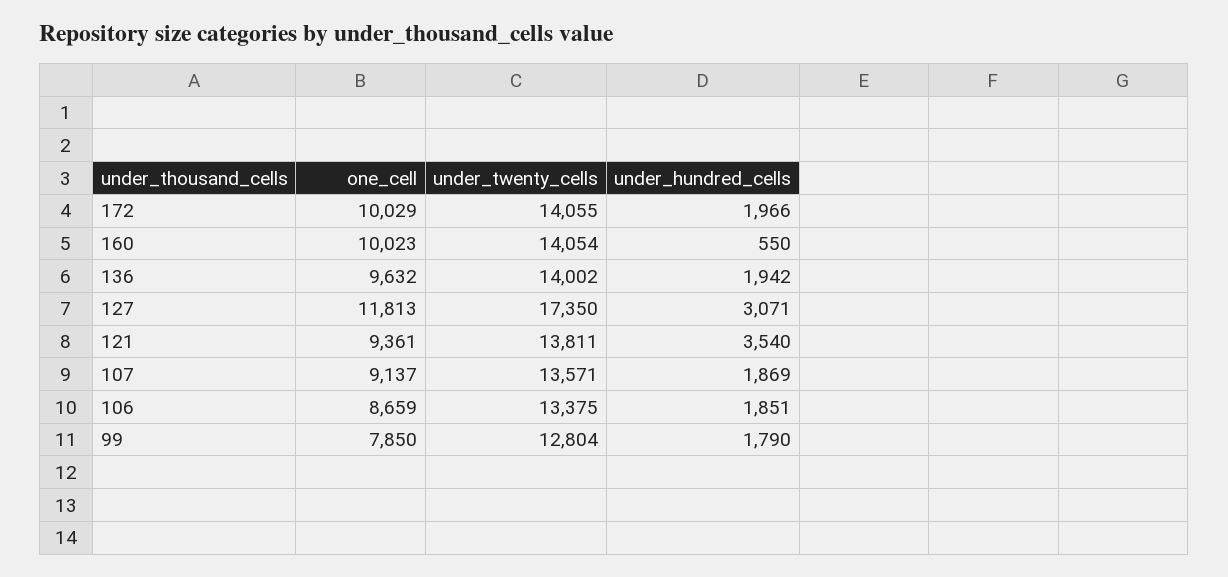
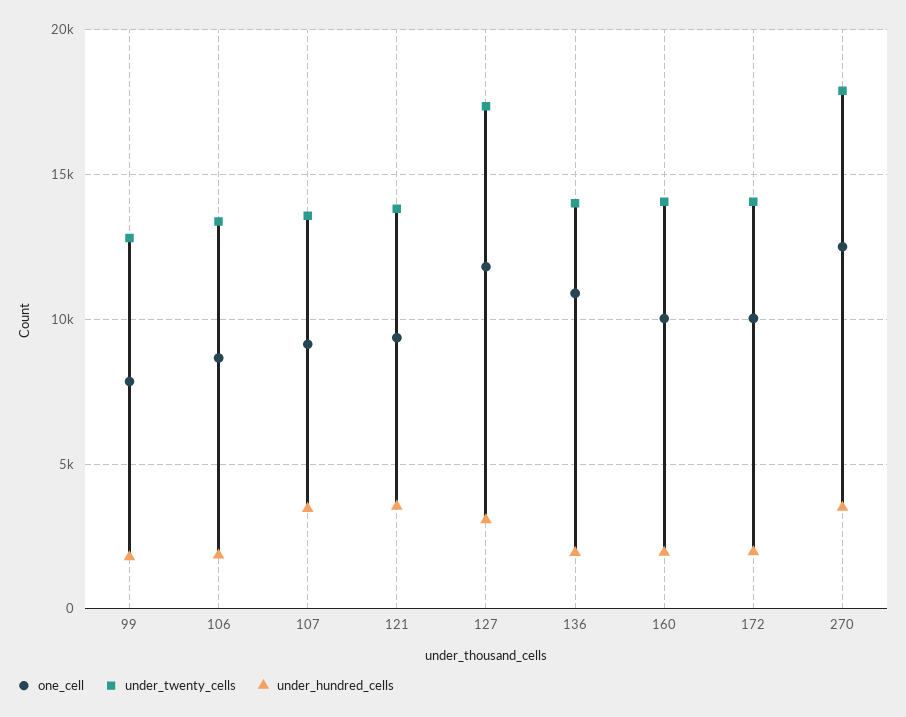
under_hundred_cells, 160: 550 -> 2000
one_cell, 136: 9632 -> 11000
under_hundred_cells, 107: 1869 -> 3500
one_cell, 270: none -> 12500
under_twenty_cells, 270: none -> 18000
under_hundred_cells, 270: none -> 3500

